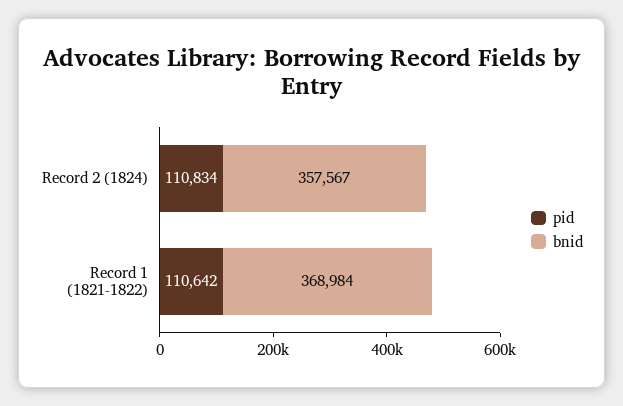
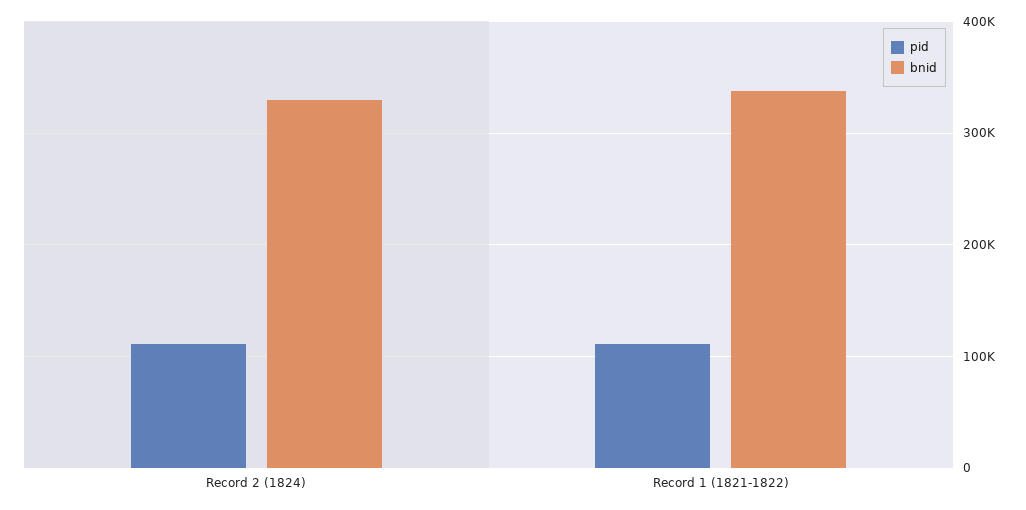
bnid, Record 2 (1824): 357567 -> 330000
bnid, Record 1 (1821-1822): 368984 -> 340000

